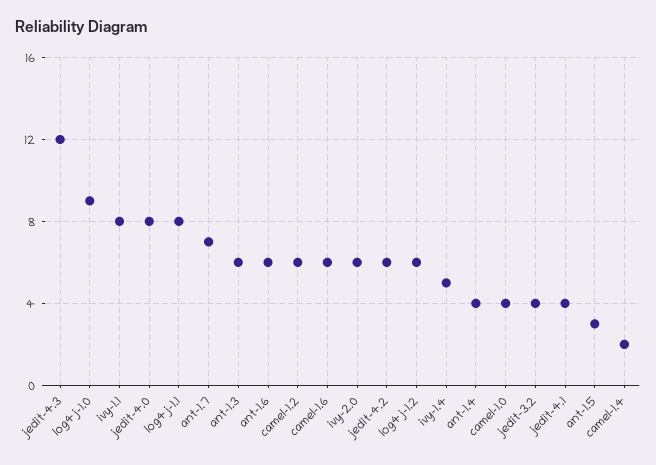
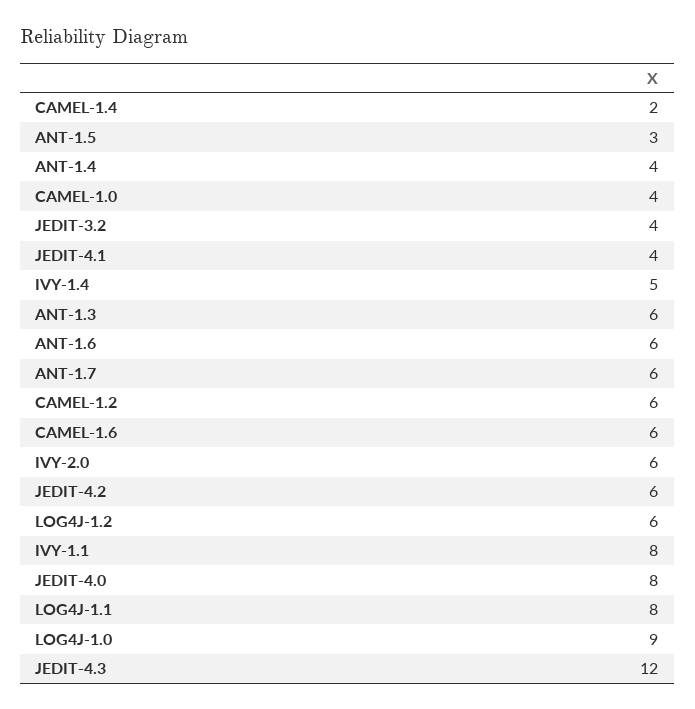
ant-1.7: 7 -> 6

